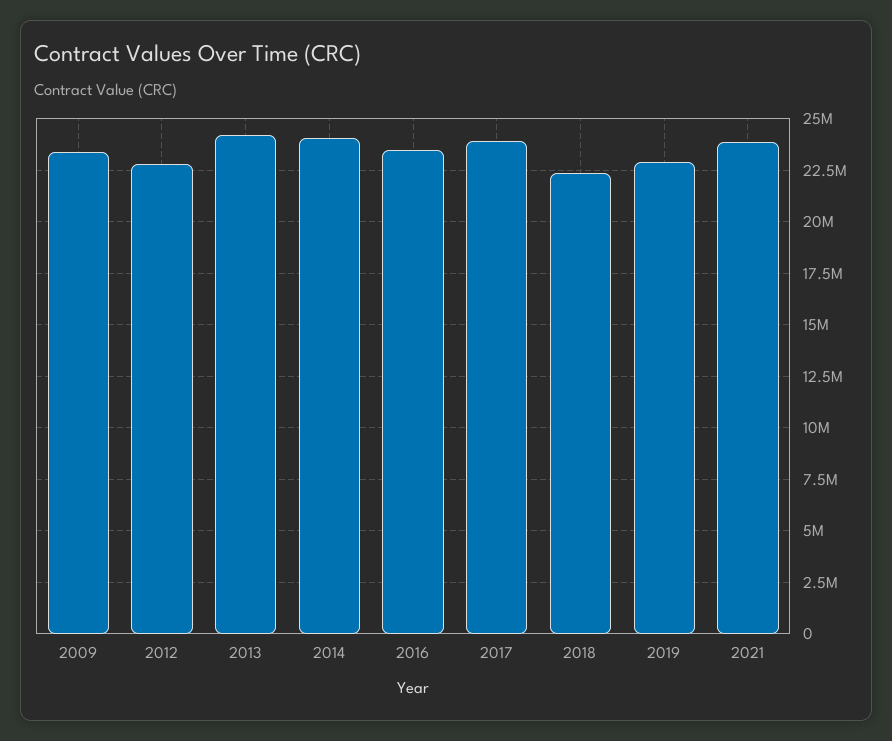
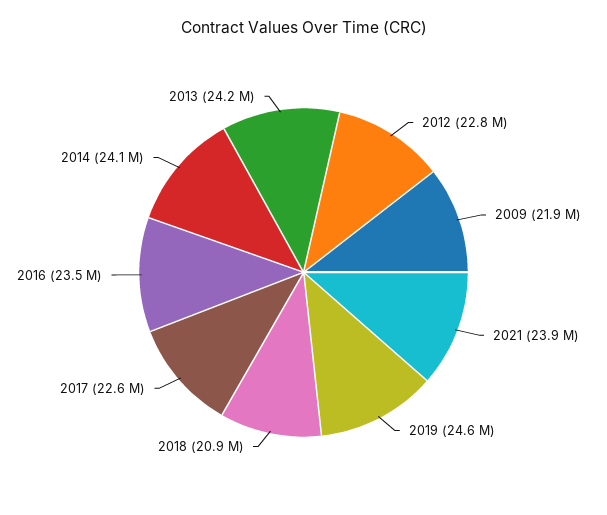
2009: 23500000 -> 21900000
2017: 24000000 -> 22600000
2018: 22500000 -> 20900000
2019: 23000000 -> 24600000

